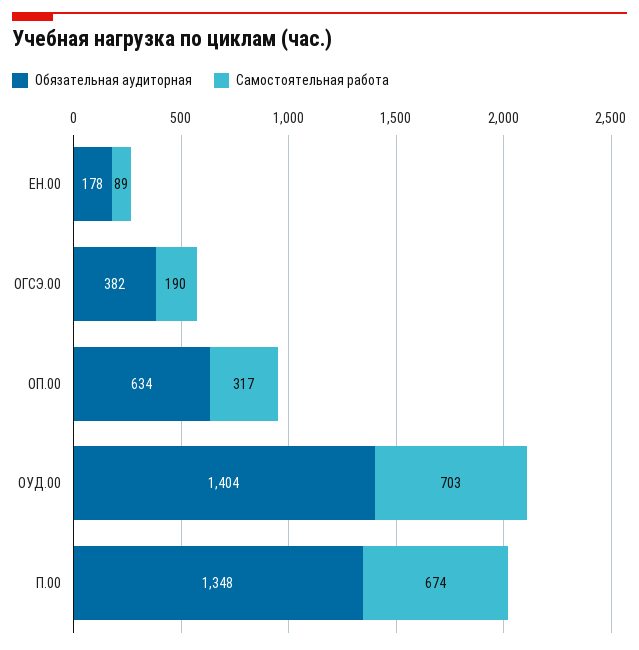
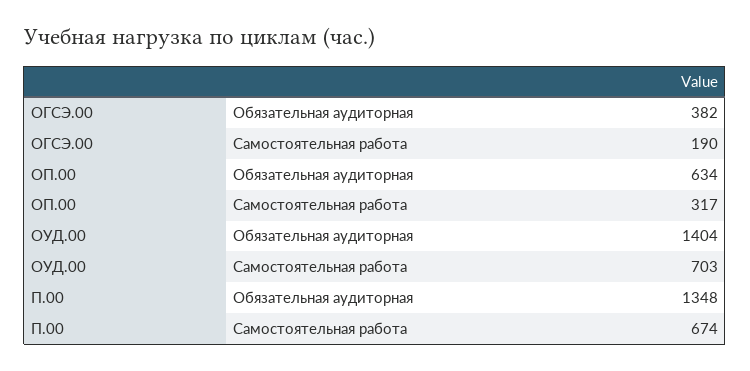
Обязательная аудиторная, ЕН.00: 178 -> none
Самостоятельная работа, ЕН.00: 89 -> none

